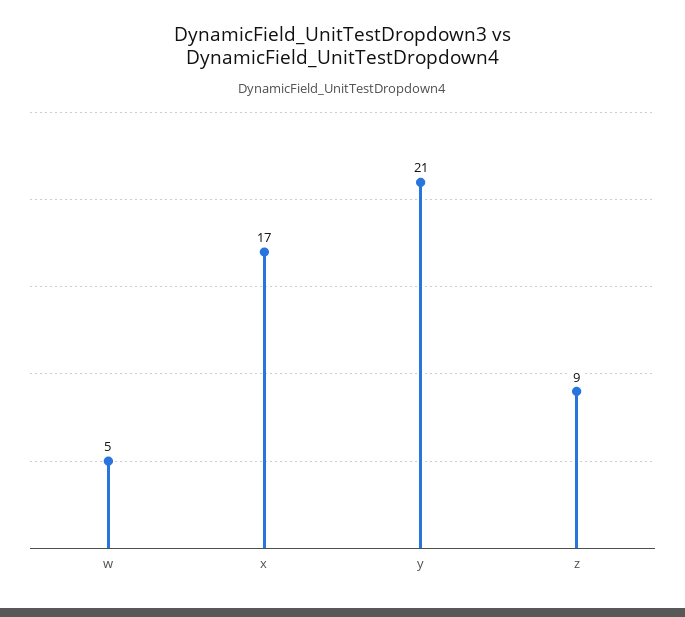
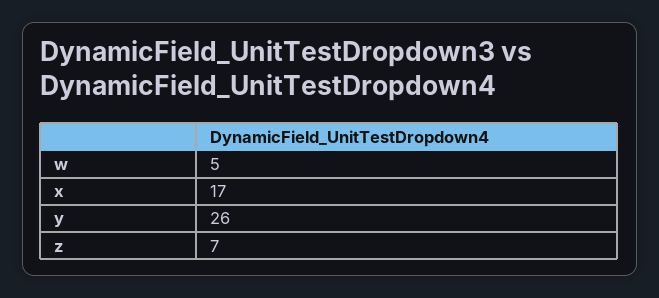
y: 21 -> 26
z: 9 -> 7

